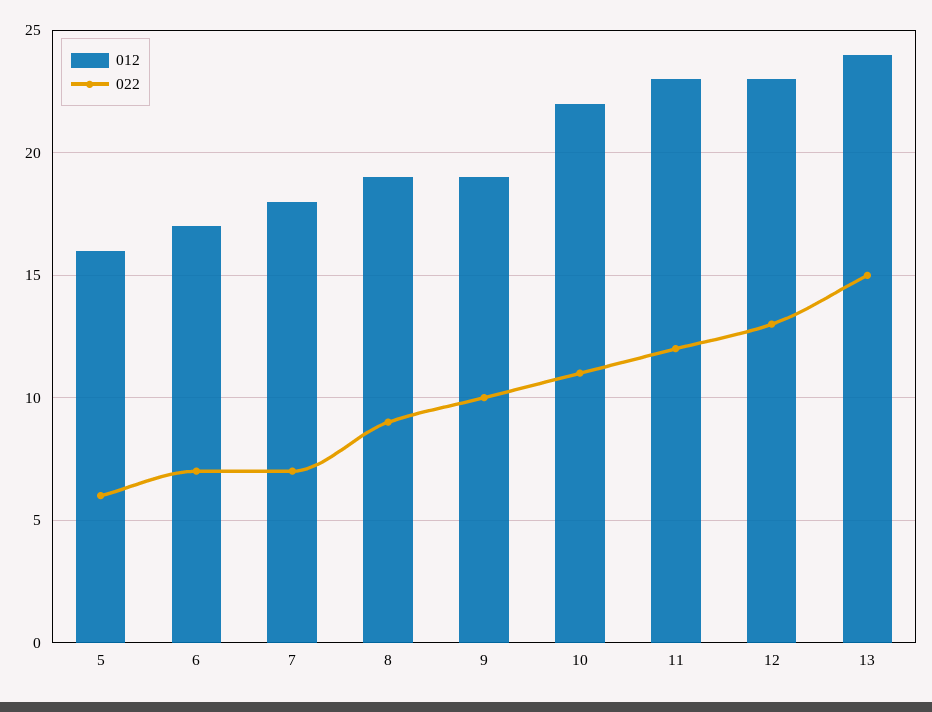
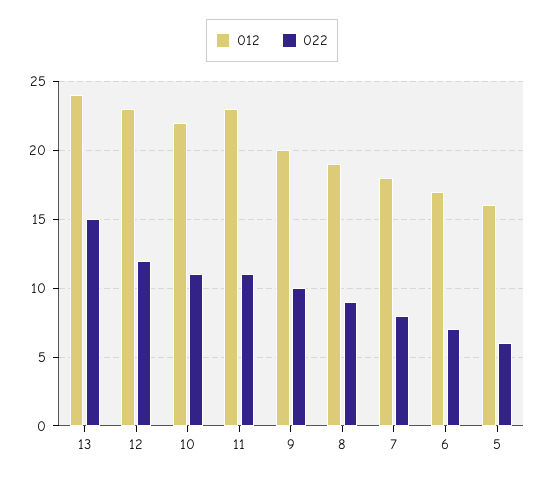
022, 7: 7 -> 8
012, 9: 19 -> 20
022, 11: 12 -> 11
022, 12: 13 -> 12

